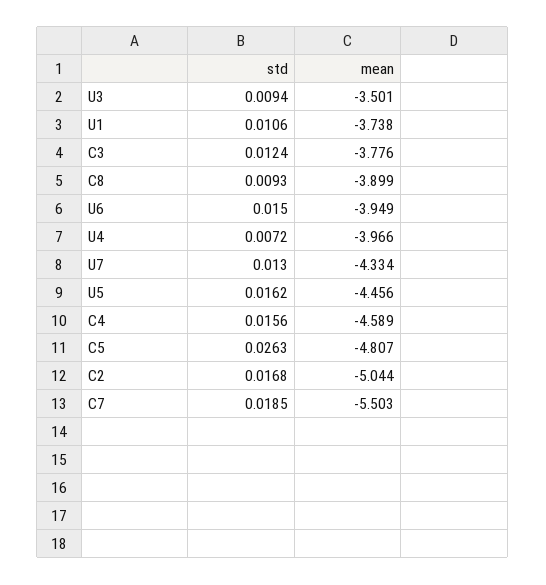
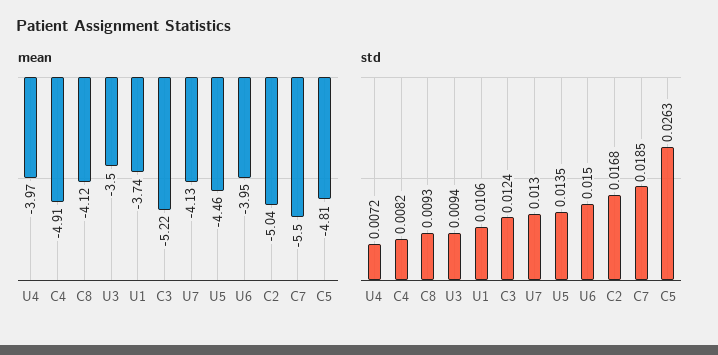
mean, C3: -3.776 -> -5.22
mean, C8: -3.899 -> -4.12
mean, U7: -4.334 -> -4.13
std, U5: 0.0162 -> 0.0135
std, C4: 0.0156 -> 0.0082
mean, C4: -4.589 -> -4.91

